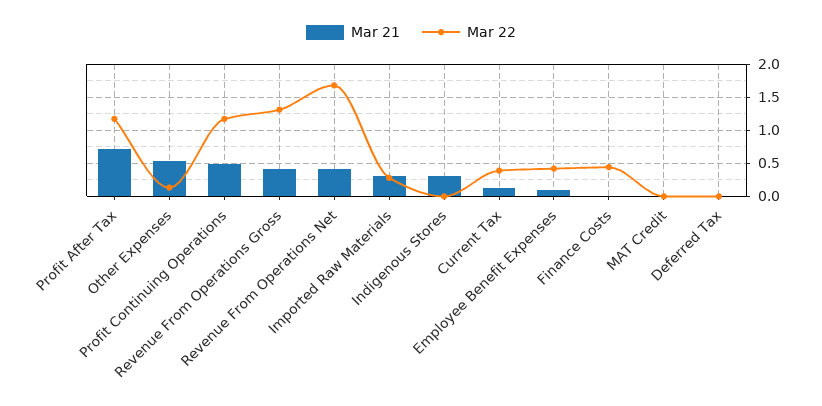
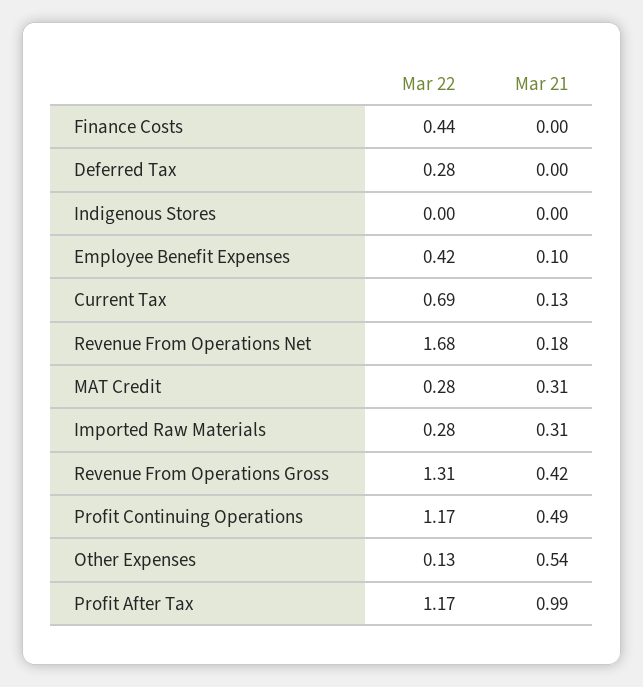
Mar 21, Profit After Tax: 0.7 -> 0.99
Mar 21, Revenue From Operations Net: 0.4 -> 0.18
Mar 21, Indigenous Stores: 0.3 -> 0
Mar 22, Current Tax: 0.4 -> 0.69
Mar 21, MAT Credit: 0 -> 0.31
Mar 22, MAT Credit: 0 -> 0.28
Mar 22, Deferred Tax: 0 -> 0.28

